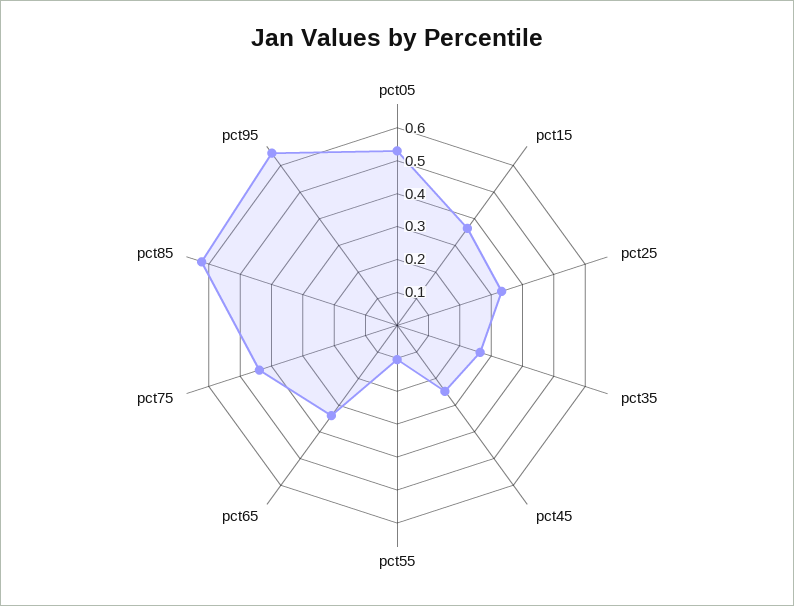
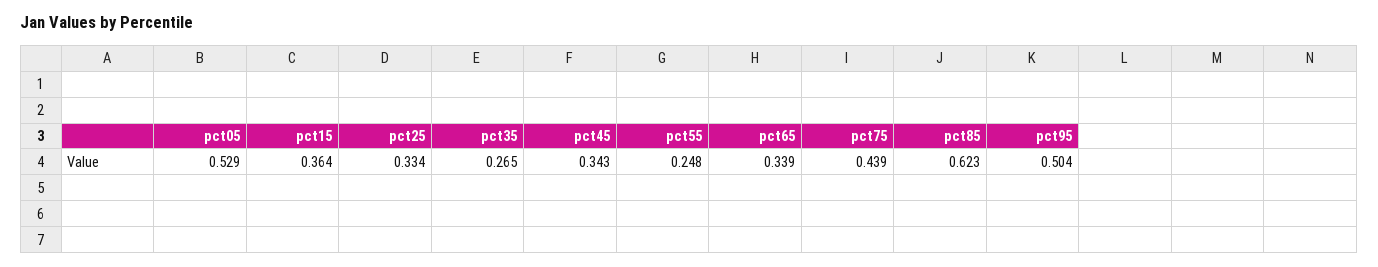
pct45: 0.25 -> 0.343
pct55: 0.1 -> 0.248
pct95: 0.65 -> 0.504

